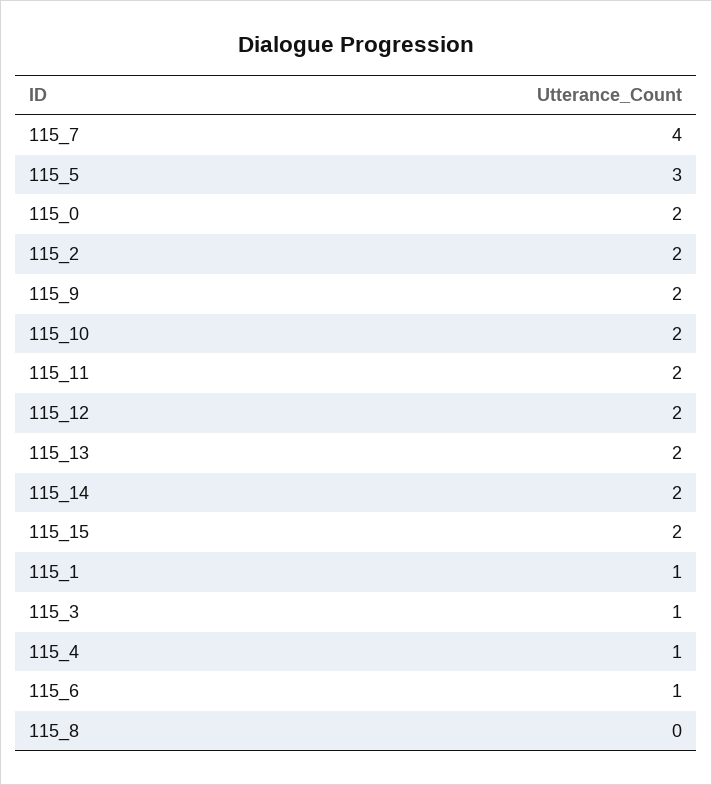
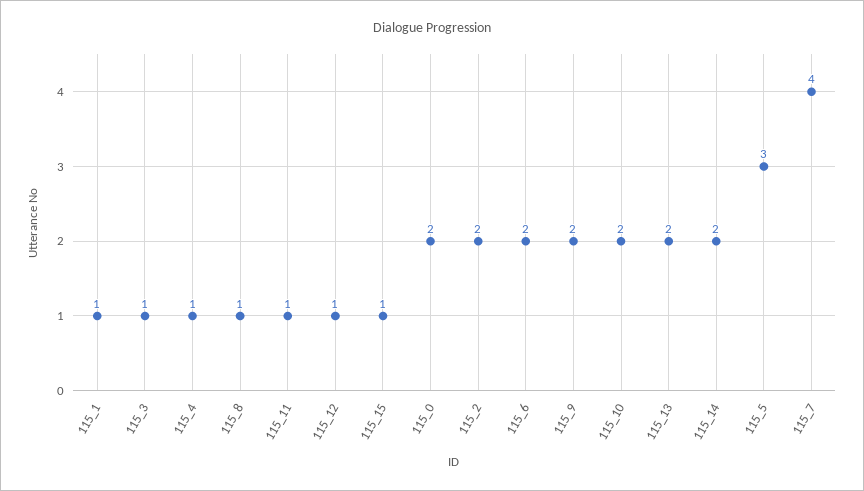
115_11: 2 -> 1
115_12: 2 -> 1
115_15: 2 -> 1
115_6: 1 -> 2
115_8: 0 -> 1

